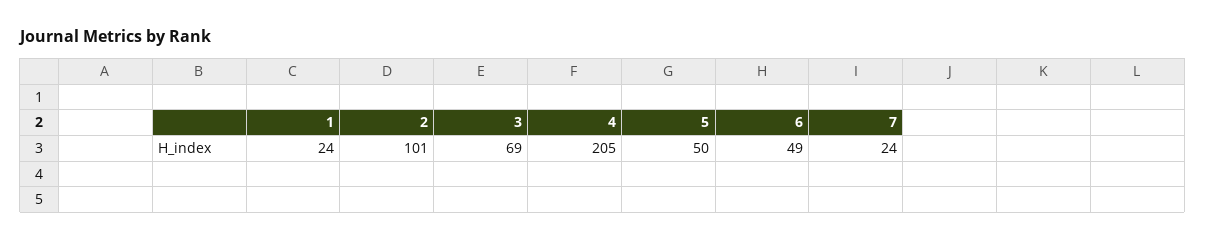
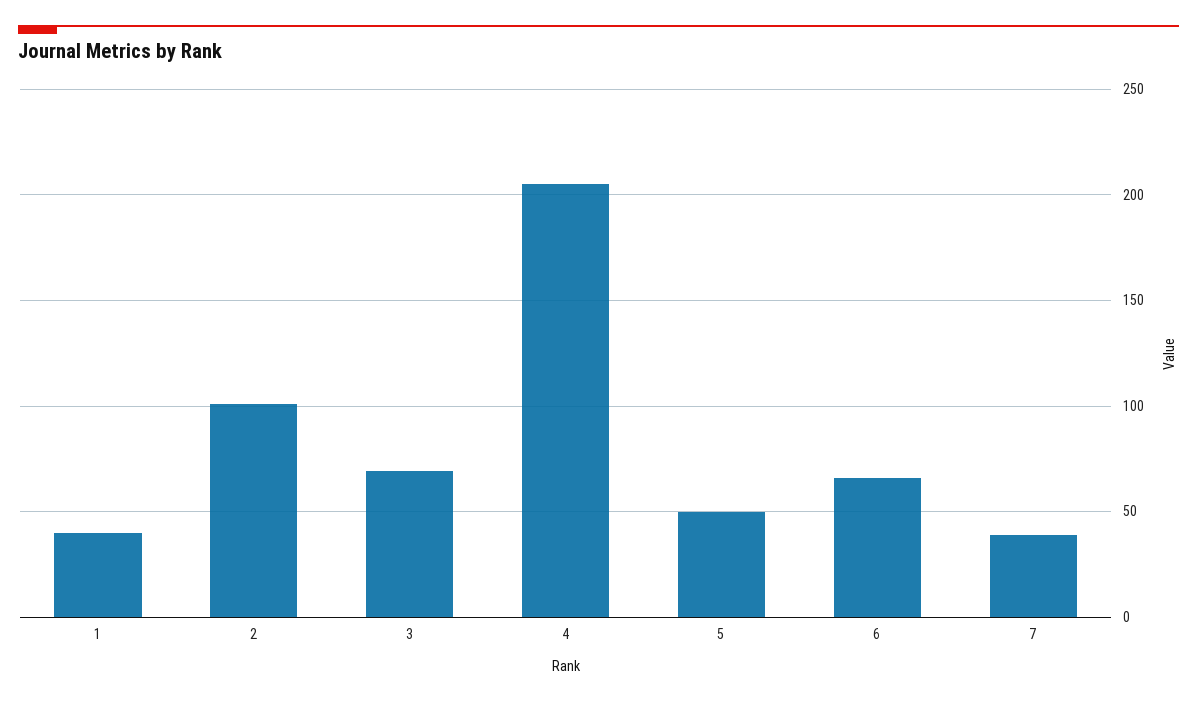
1: 24 -> 40
6: 49 -> 65
7: 24 -> 40

